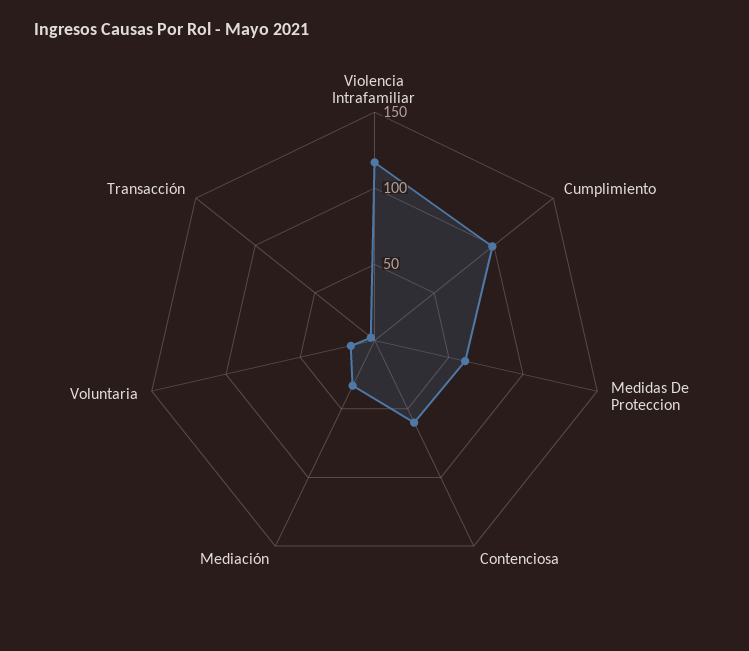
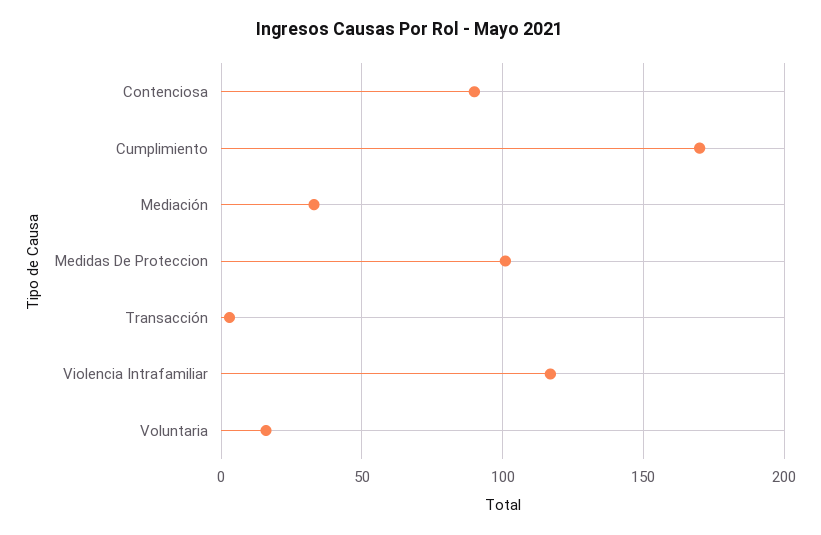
Cumplimiento: 100 -> 170
Medidas De Proteccion: 60 -> 100
Contenciosa: 60 -> 90

